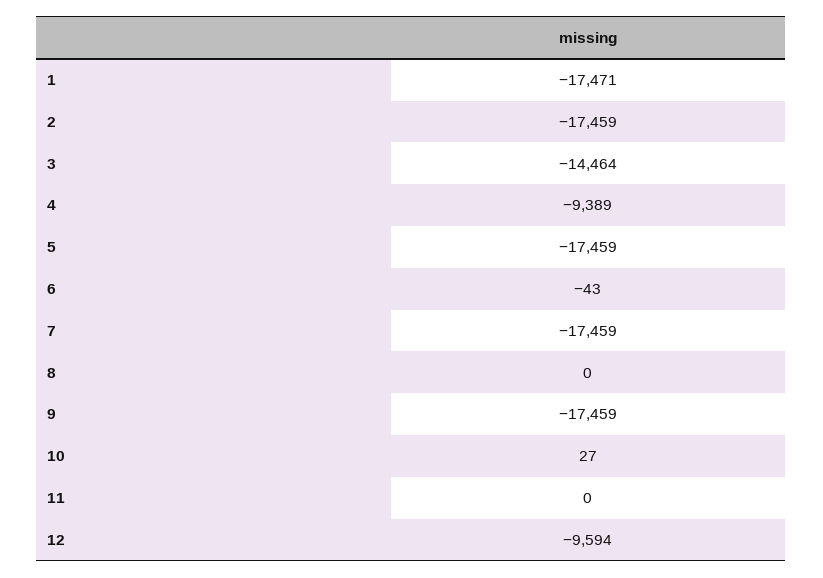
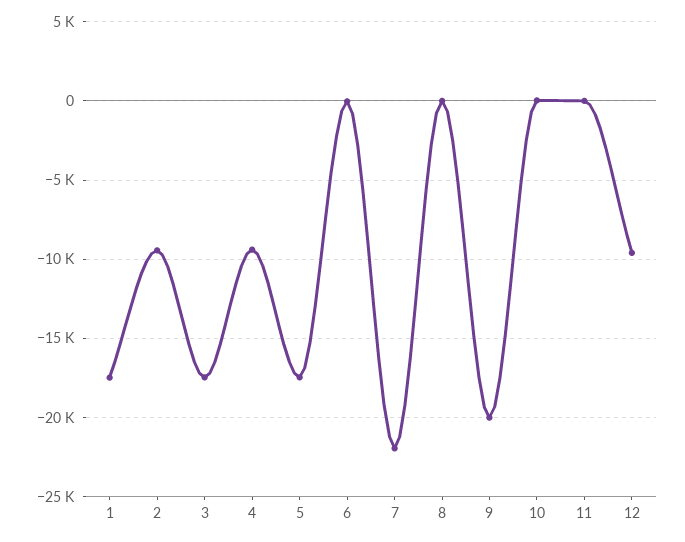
2: -17459 -> -9500
3: -14464 -> -17500
7: -17459 -> -22000
9: -17459 -> -20000

